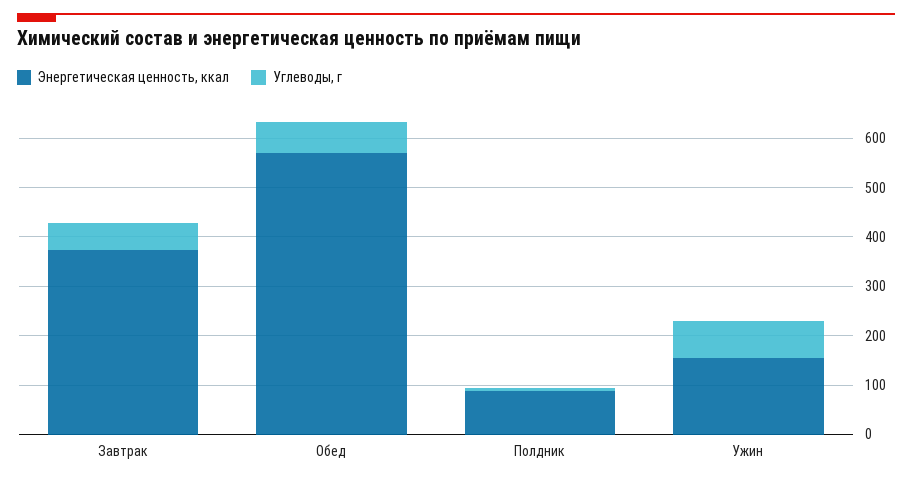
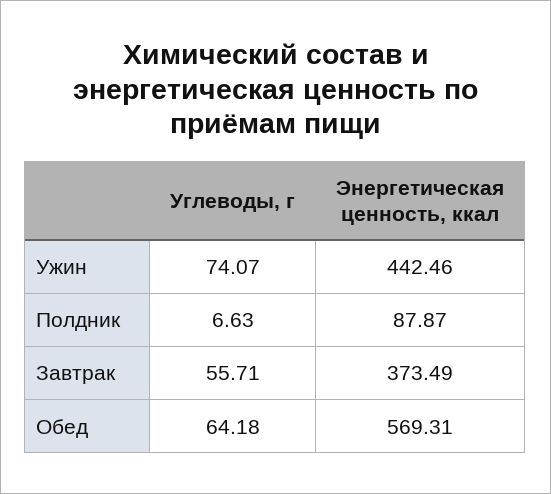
Энергетическая ценность, ккал, Ужин: 160 -> 442.46

